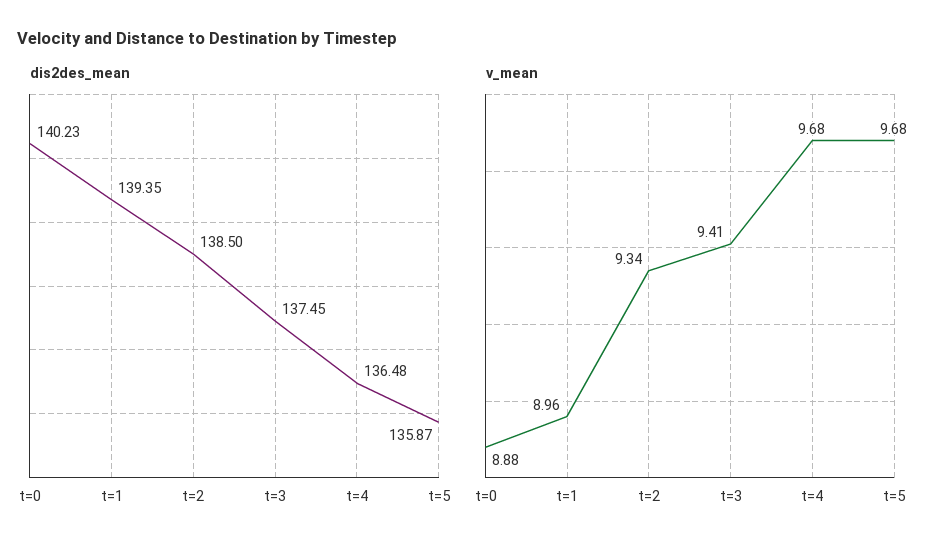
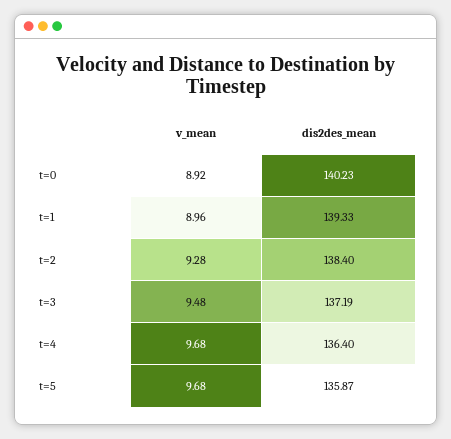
dis2des_mean, t=1: 139.35 -> 139.33
dis2des_mean, t=2: 138.5 -> 138.4
dis2des_mean, t=3: 137.45 -> 137.19
dis2des_mean, t=4: 136.48 -> 136.4
v_mean, t=0: 8.88 -> 8.92
v_mean, t=2: 9.34 -> 9.28
v_mean, t=3: 9.41 -> 9.48

